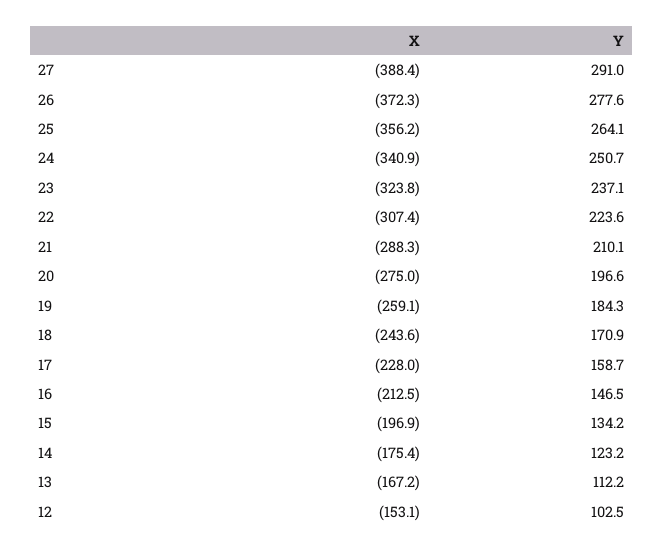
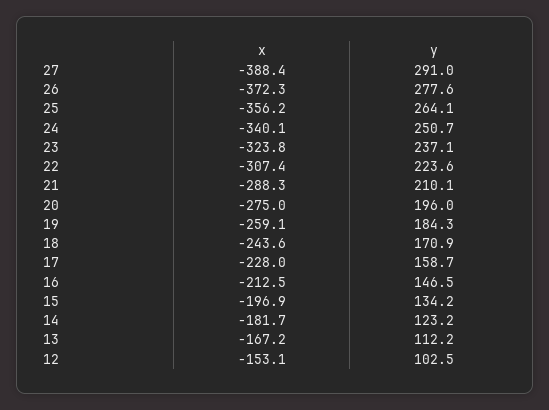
X, 24: -340.9 -> -340.1
Y, 20: 196.6 -> 196
X, 14: -175.4 -> -181.7

